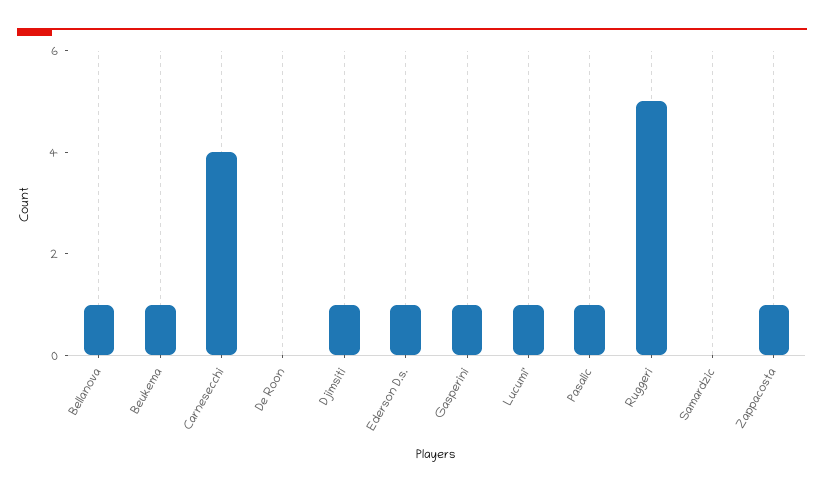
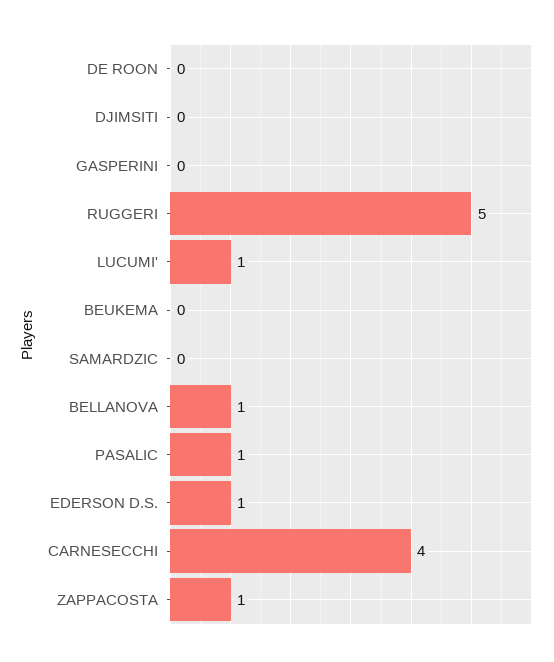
Beukema: 1 -> 0
Djimsiti: 1 -> 0
Gasperini: 1 -> 0

